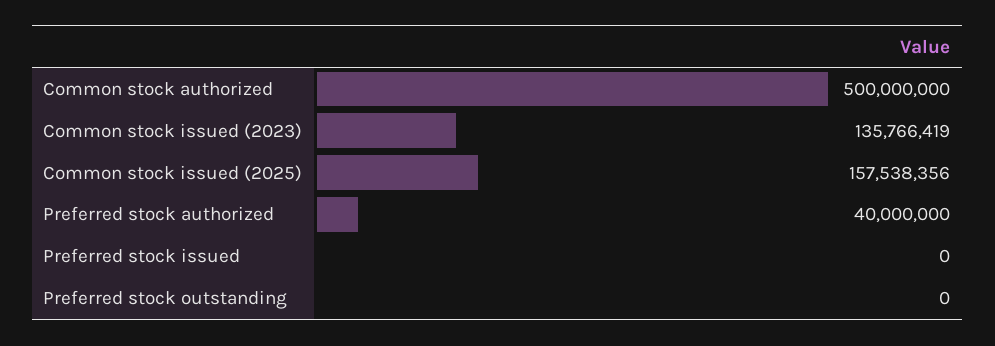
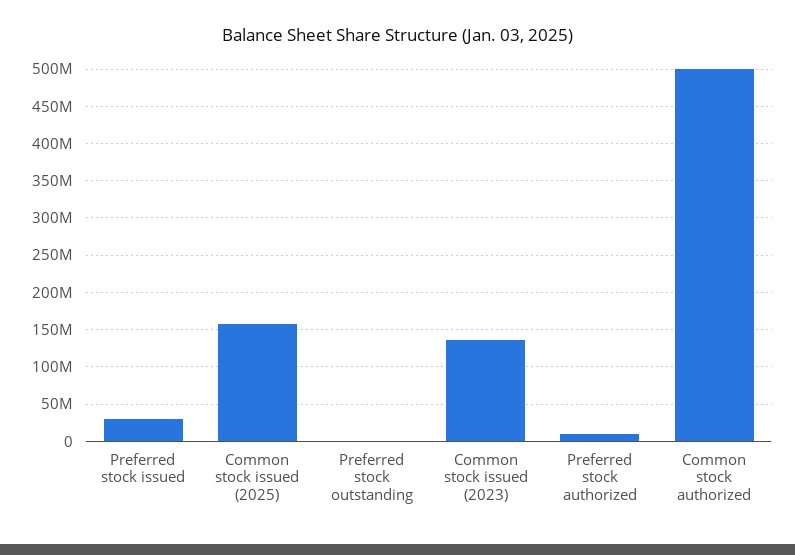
Preferred stock authorized: 40000000 -> 10000000
Preferred stock issued: 0 -> 30000000

